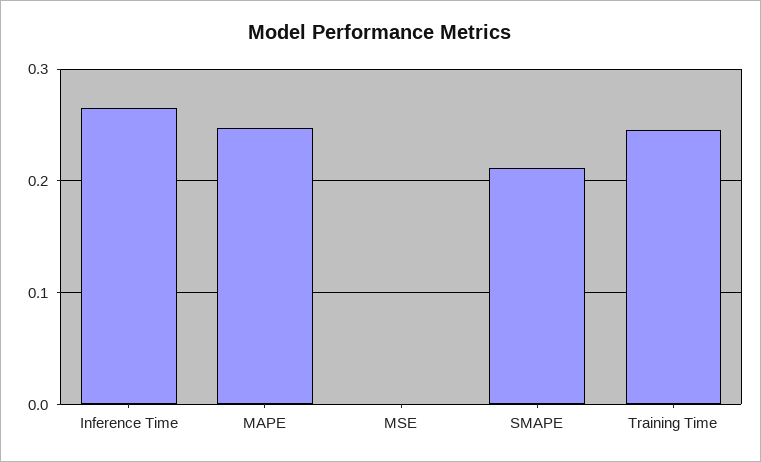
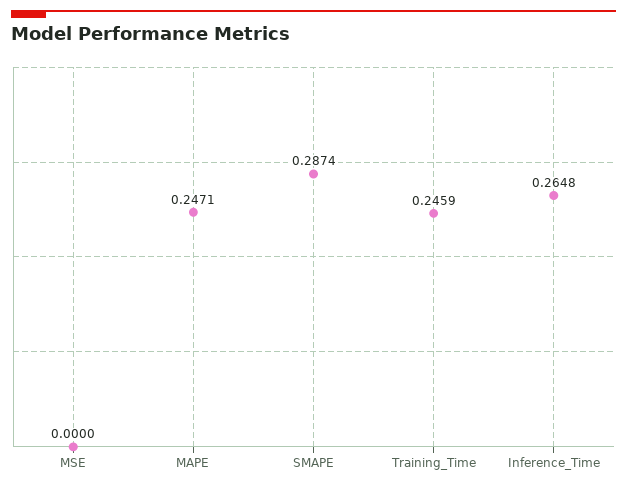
SMAPE: 0.21 -> 0.2874

